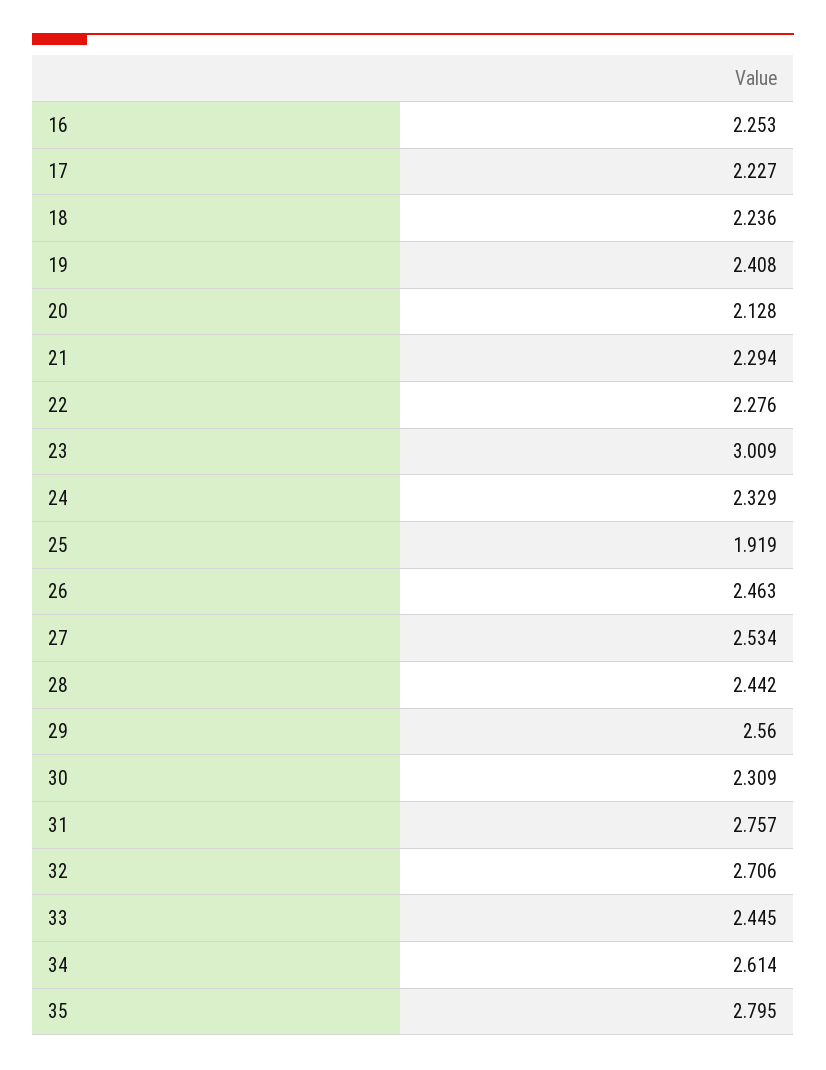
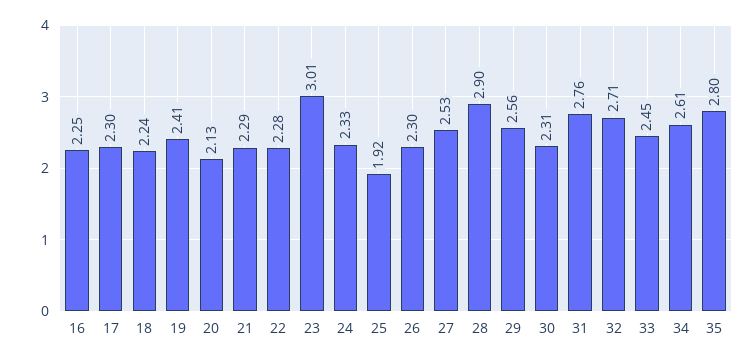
17: 2.227 -> 2.3
26: 2.463 -> 2.3
28: 2.442 -> 2.9

